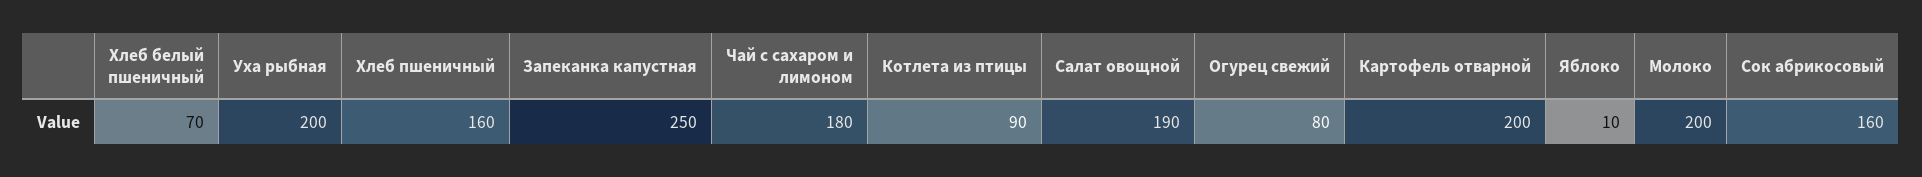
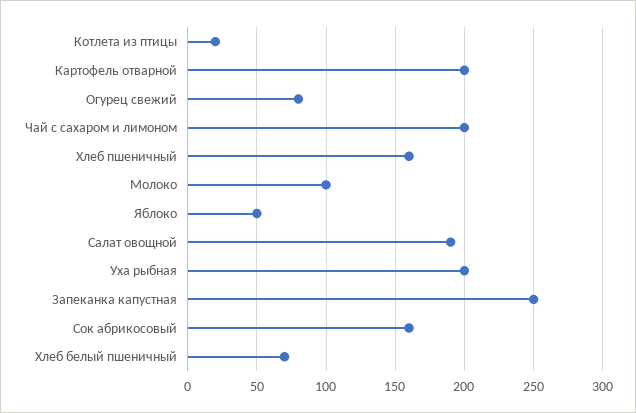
Чай с сахаром и лимоном: 180 -> 200
Котлета из птицы: 90 -> 20
Яблоко: 10 -> 50
Молоко: 200 -> 100

